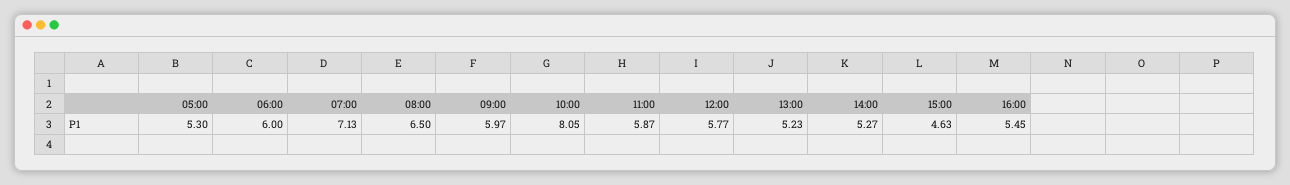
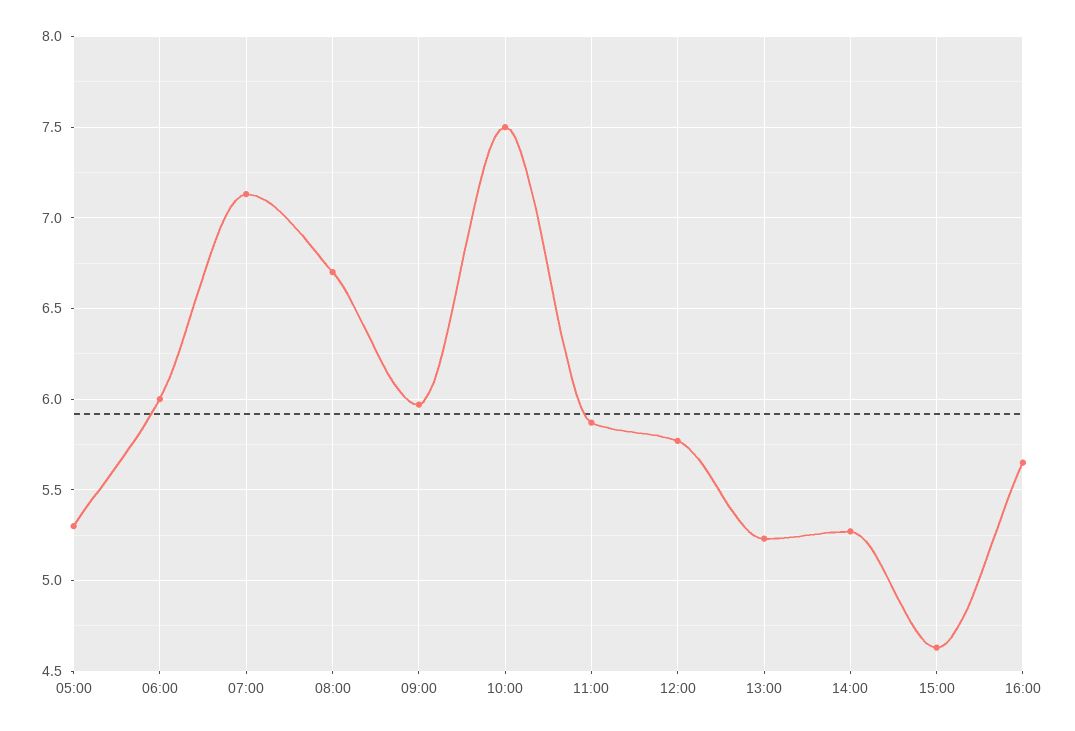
08:00: 6.5 -> 6.7
10:00: 8.05 -> 7.5
16:00: 5.45 -> 5.65

